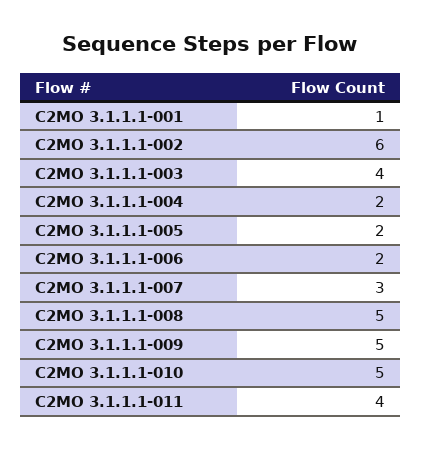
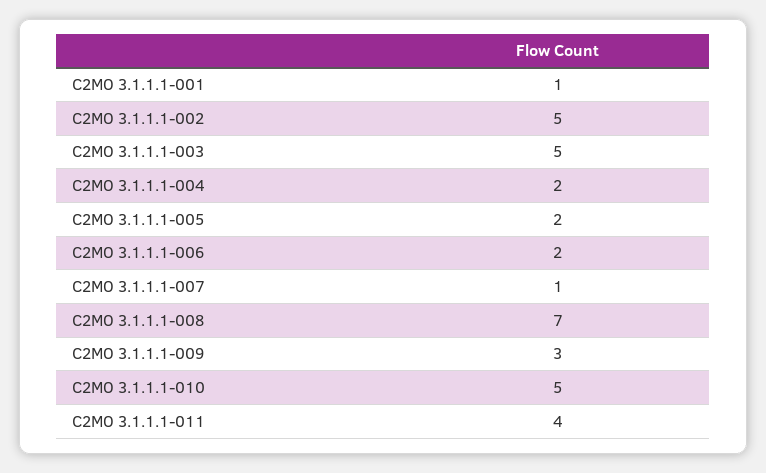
C2MO 3.1.1.1-002: 6 -> 5
C2MO 3.1.1.1-003: 4 -> 5
C2MO 3.1.1.1-007: 3 -> 1
C2MO 3.1.1.1-008: 5 -> 7
C2MO 3.1.1.1-009: 5 -> 3

